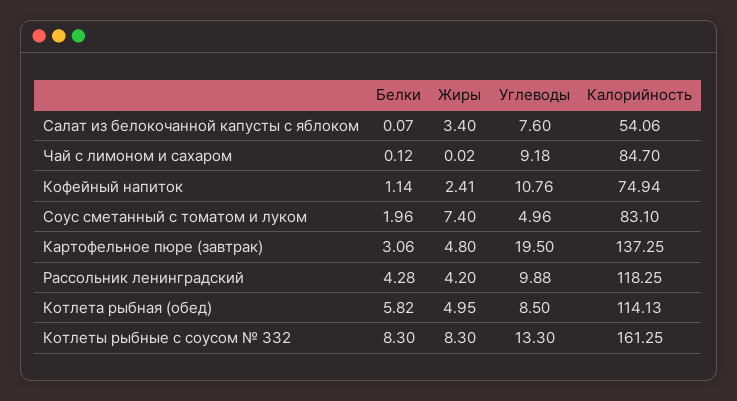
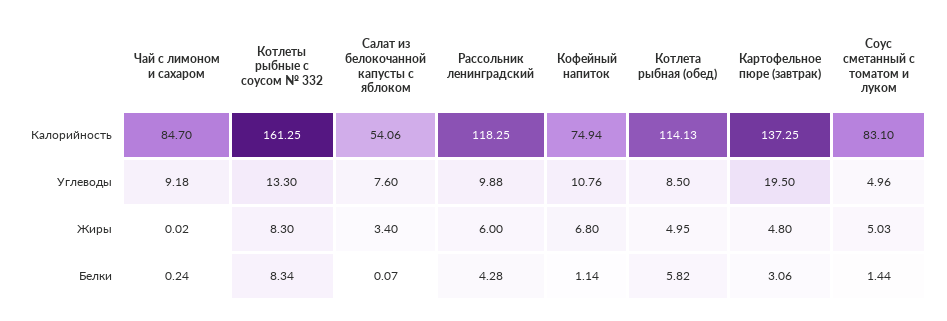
Белки, Чай с лимоном и сахаром: 0.12 -> 0.24
Жиры, Кофейный напиток: 2.41 -> 6.8
Белки, Соус сметанный с томатом и луком: 1.96 -> 1.44
Жиры, Соус сметанный с томатом и луком: 7.4 -> 5.03
Жиры, Рассольник ленинградский: 4.2 -> 6
Белки, Котлеты рыбные с соусом № 332: 8.3 -> 8.34

